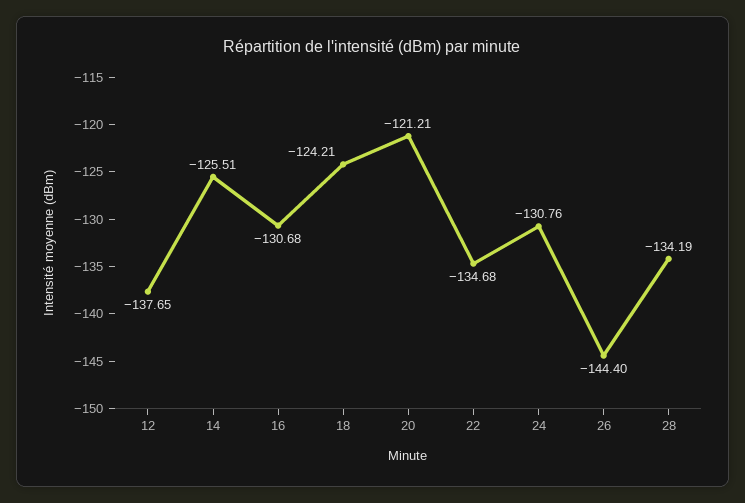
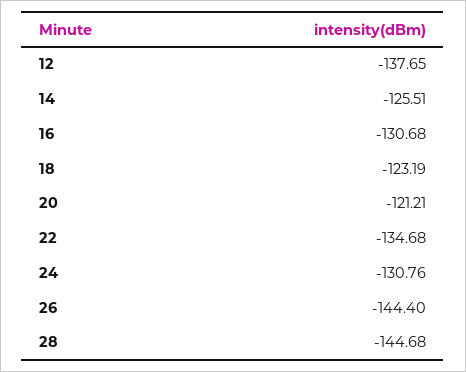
18: -124.21 -> -123.19
28: -134.19 -> -144.68

